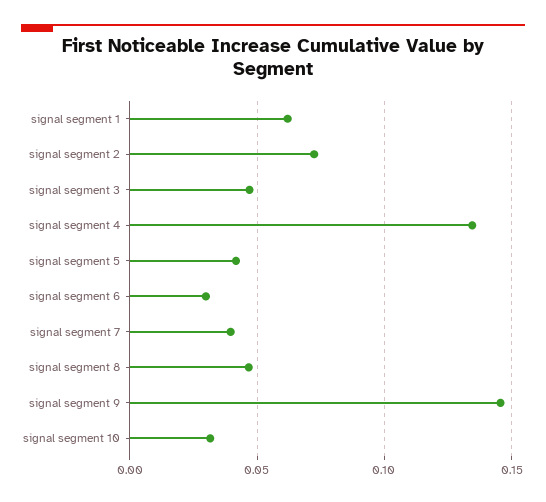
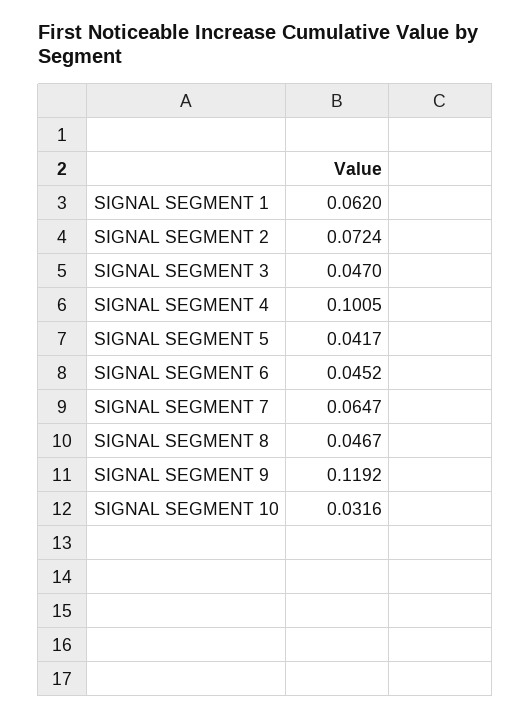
signal segment 4: 0.135 -> 0.1005
signal segment 6: 0.03 -> 0.0452
signal segment 7: 0.04 -> 0.0647
signal segment 9: 0.145 -> 0.1192

